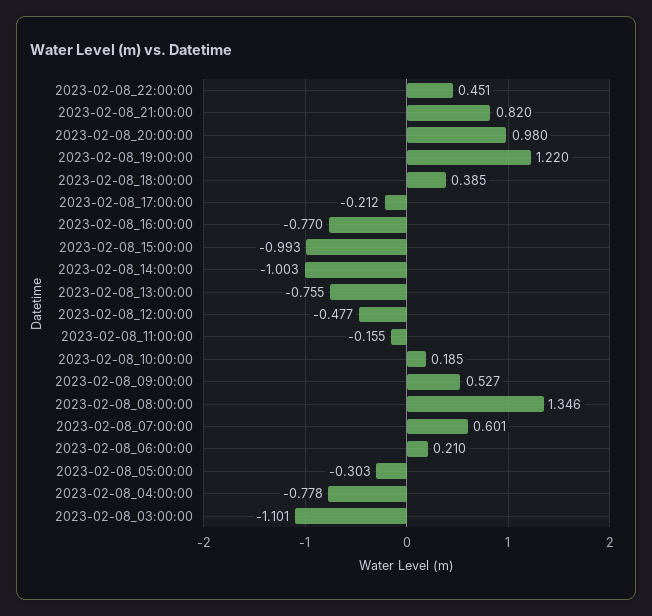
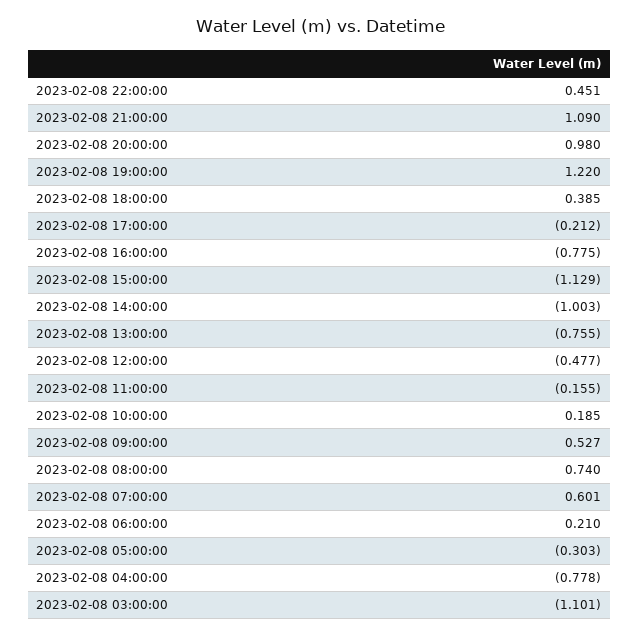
2023-02-08_21:00:00: 0.82 -> 1.09
2023-02-08_16:00:00: -0.77 -> -0.775
2023-02-08_15:00:00: -0.993 -> -1.129
2023-02-08_08:00:00: 1.346 -> 0.74

